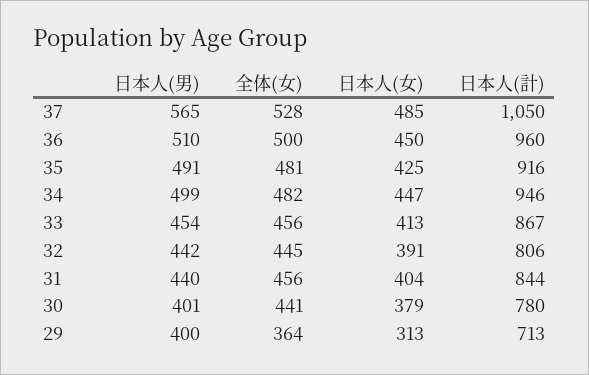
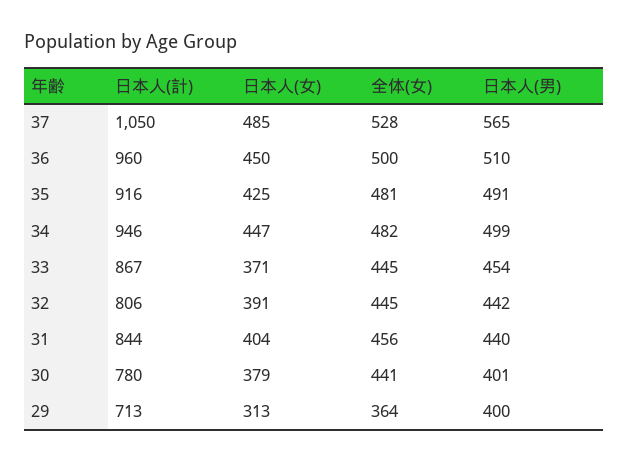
全体(女), 33: 456 -> 445
日本人(女), 33: 413 -> 371

